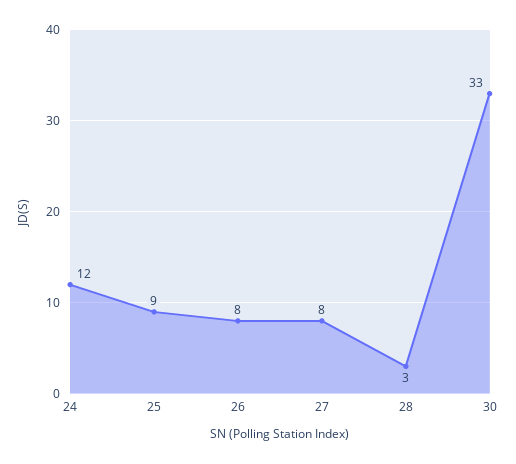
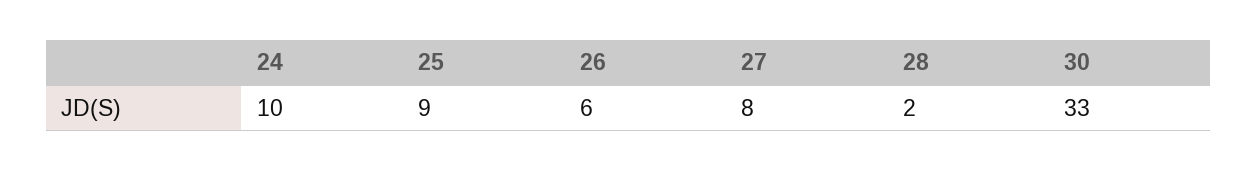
24: 12 -> 10
26: 8 -> 6
28: 3 -> 2

